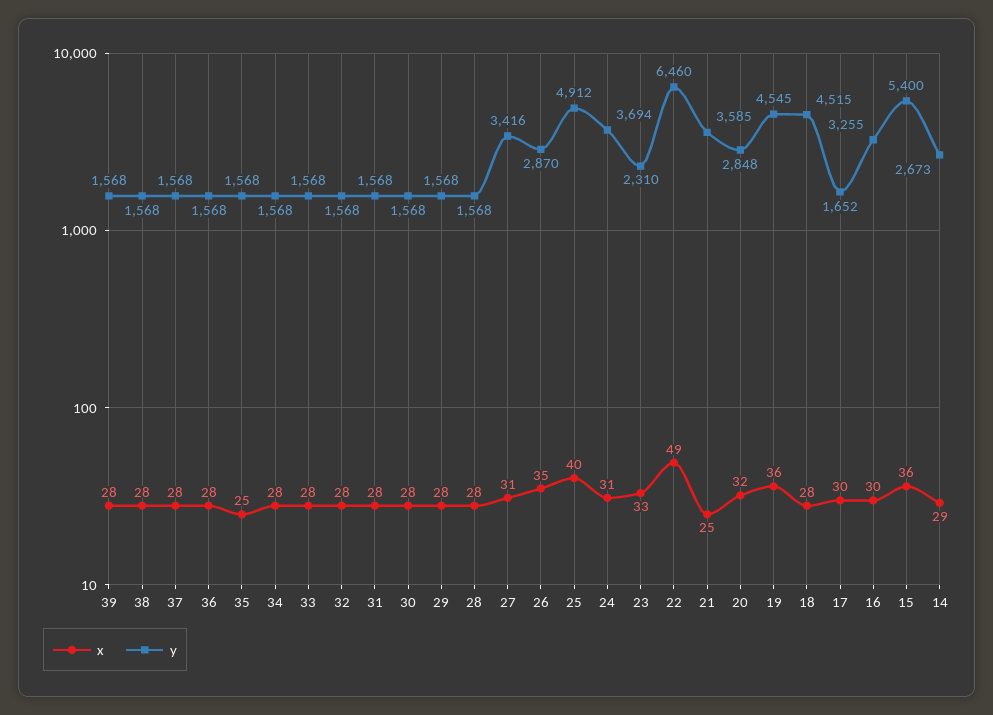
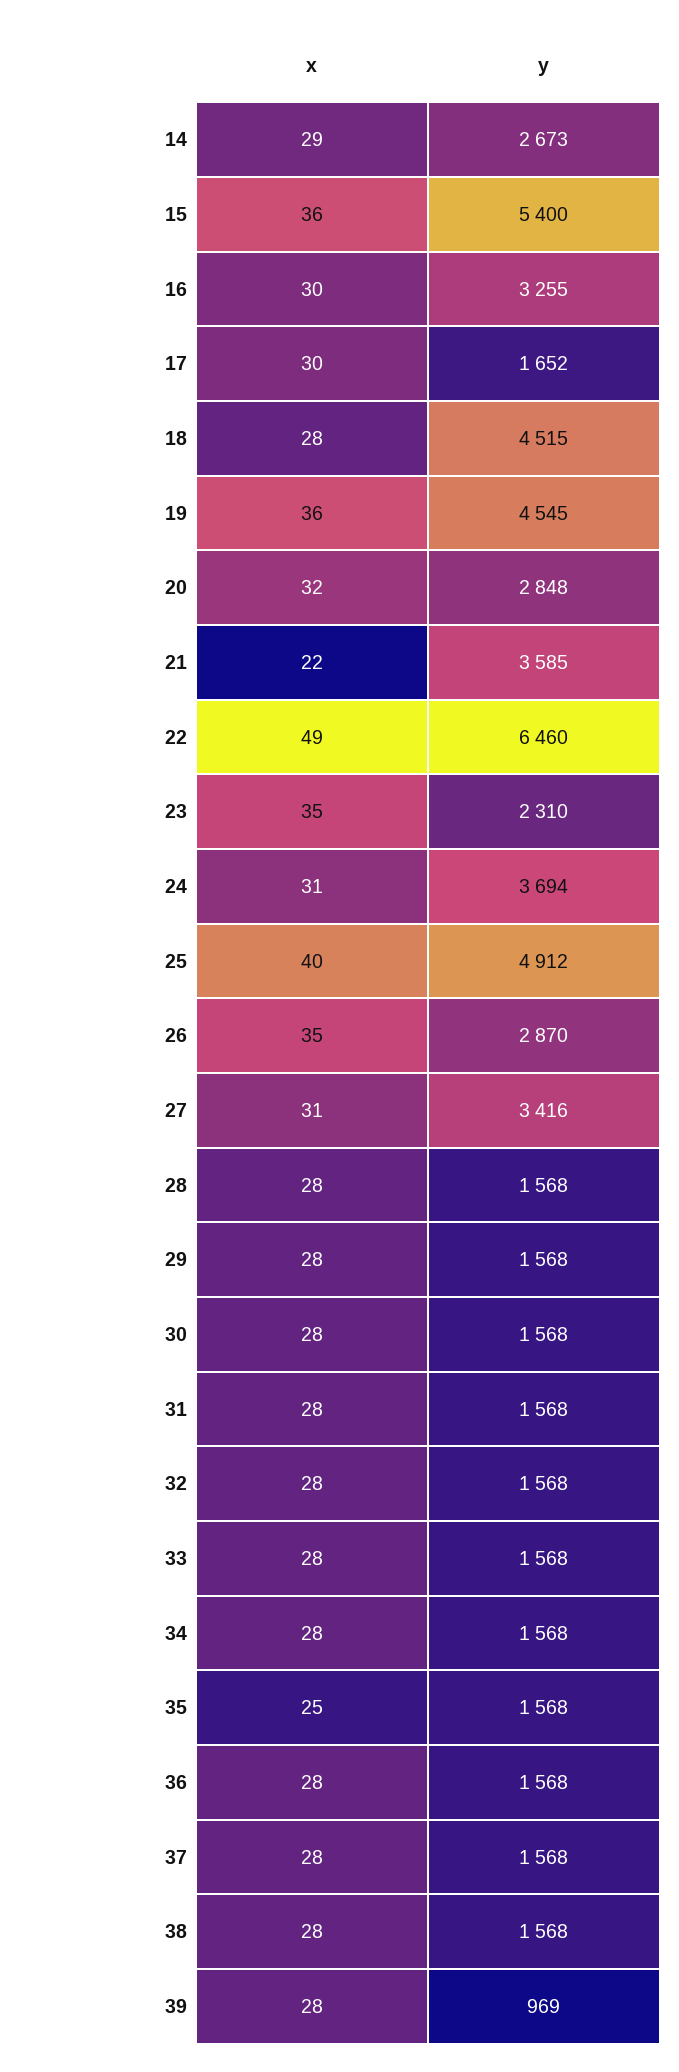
y, 39: 1568 -> 969
x, 23: 33 -> 35
x, 21: 25 -> 22

